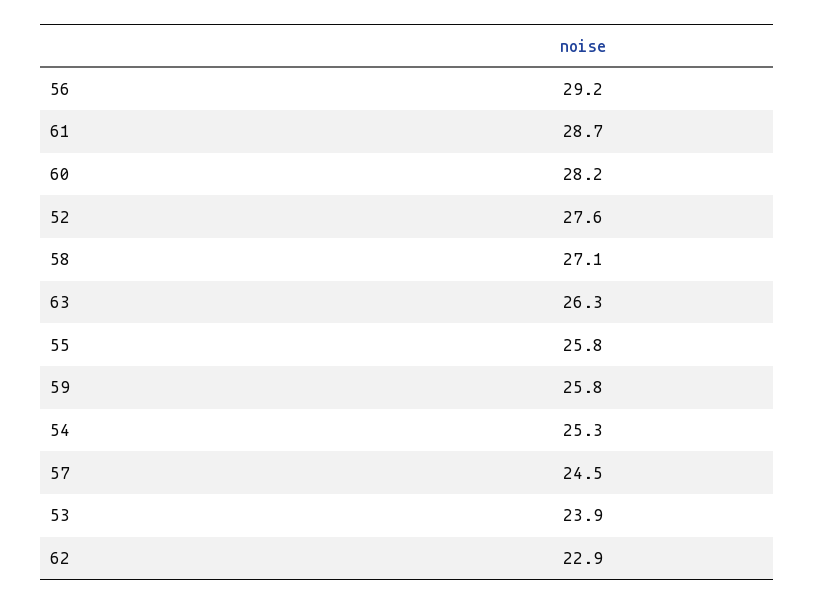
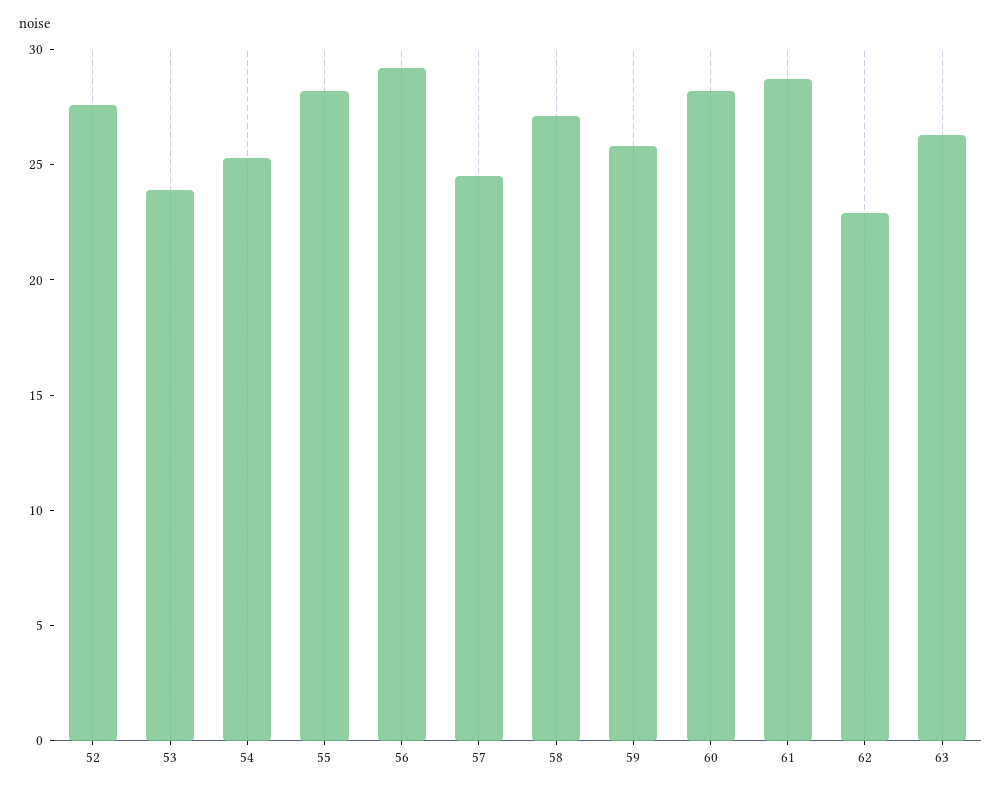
55: 25.8 -> 28

